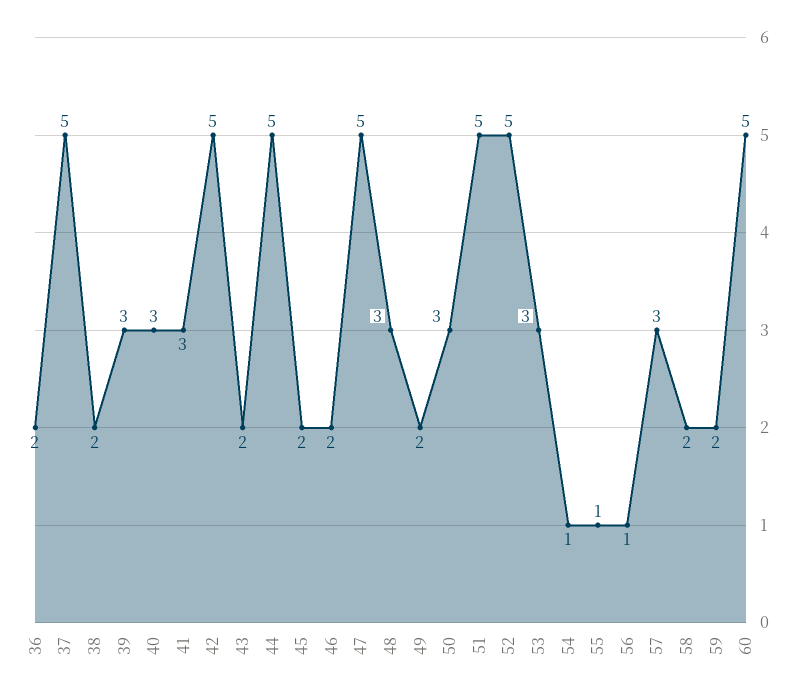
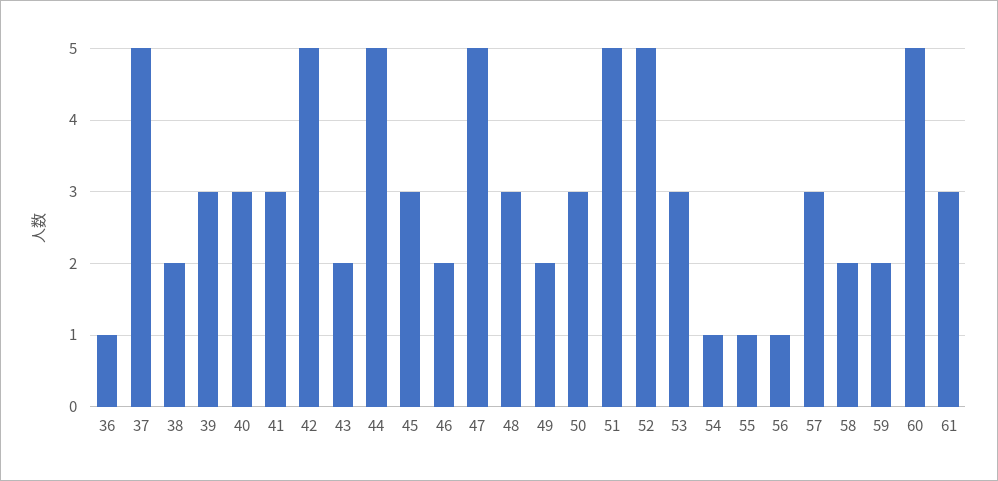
36: 2 -> 1
45: 2 -> 3
61: none -> 3

